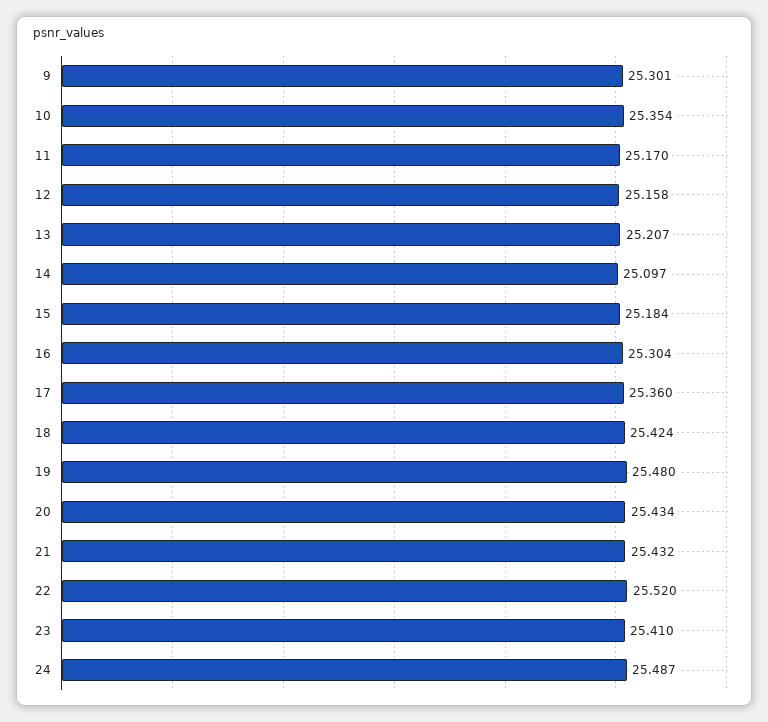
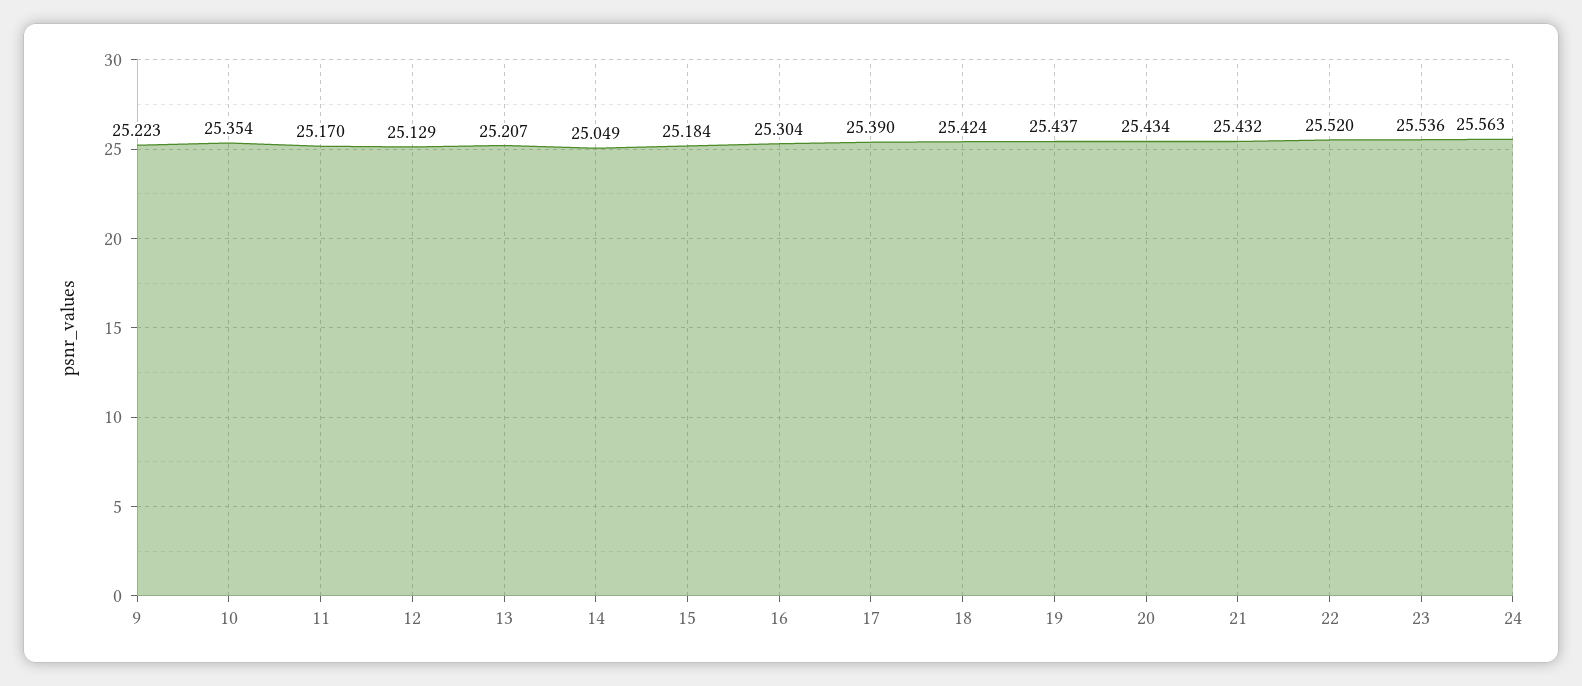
9: 25.301 -> 25.223
12: 25.158 -> 25.129
14: 25.097 -> 25.049
17: 25.36 -> 25.39
19: 25.48 -> 25.437
23: 25.41 -> 25.536
24: 25.487 -> 25.563

